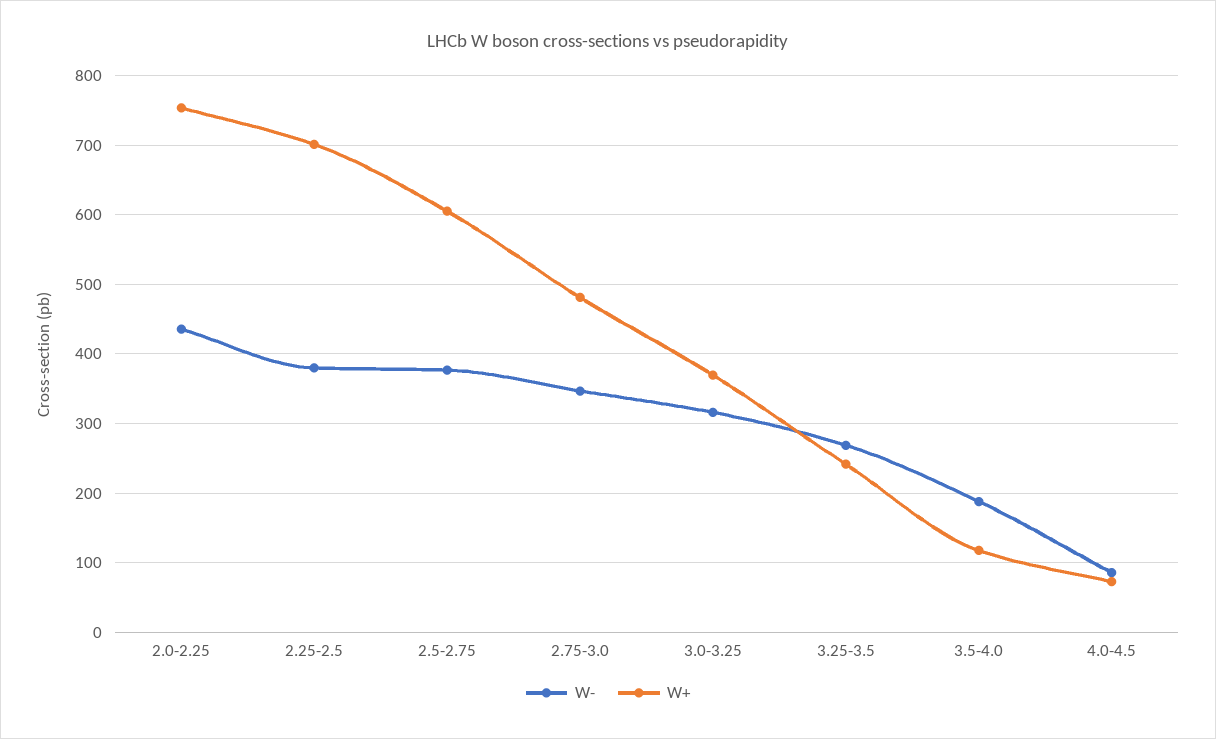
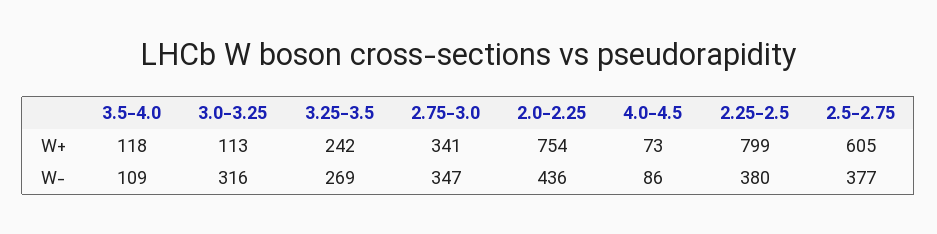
W+, 2.25-2.5: 700 -> 799
W+, 2.75-3.0: 480 -> 341
W+, 3.0-3.25: 370 -> 113
W-, 3.5-4.0: 190 -> 109

